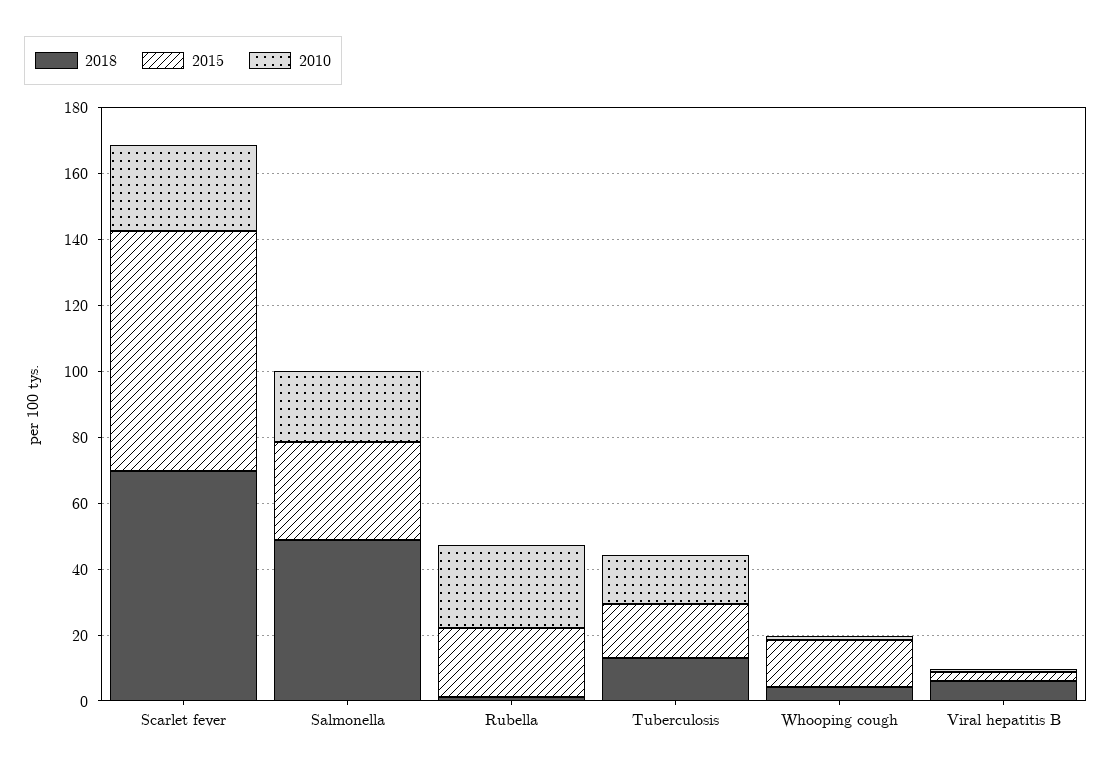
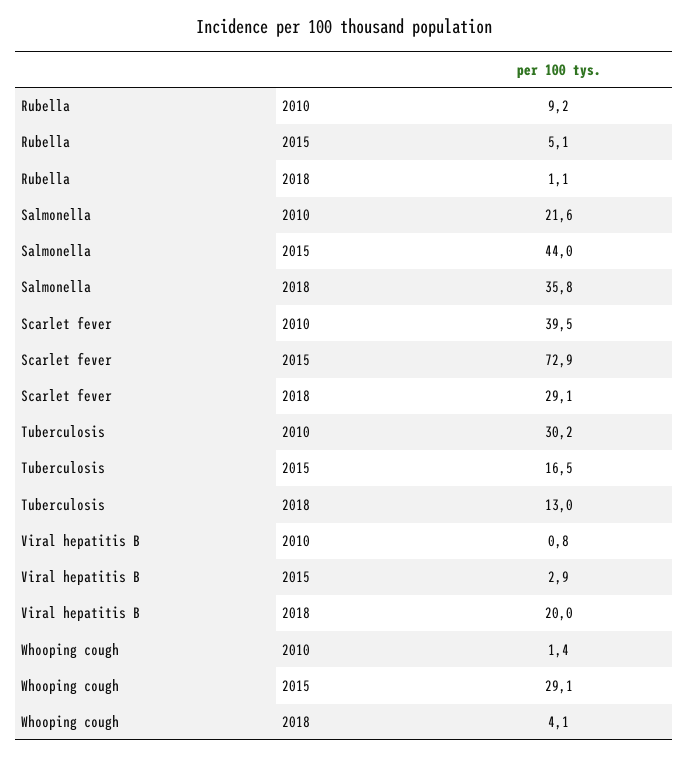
2018, Scarlet fever: 70 -> 29.1
2010, Scarlet fever: 25 -> 39.5
2018, Salmonella: 50 -> 35.8
2015, Salmonella: 30 -> 44
2015, Rubella: 20 -> 5.1
2010, Rubella: 25 -> 9.2
2010, Tuberculosis: 15 -> 30.2
2015, Whooping cough: 15 -> 29.1
2018, Viral hepatitis B: 5 -> 20

